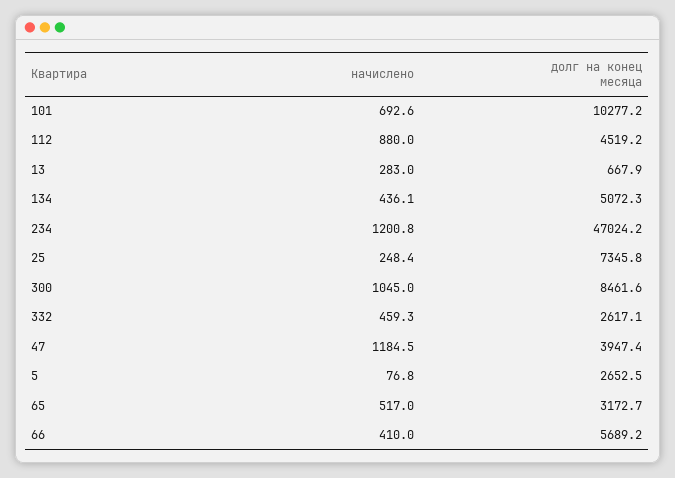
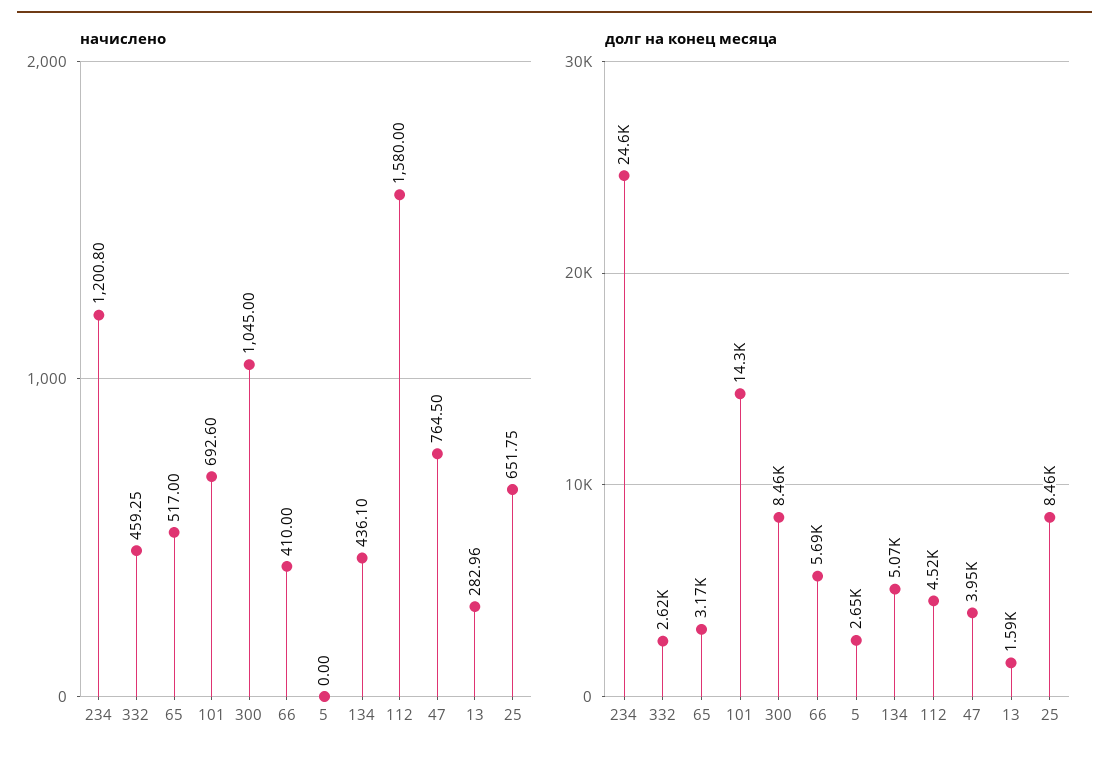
долг на конец месяца, 101: 10277.2 -> 14300
начислено, 112: 880 -> 1580
долг на конец месяца, 13: 667.9 -> 1590
долг на конец месяца, 234: 47024.2 -> 24600
начислено, 25: 248.4 -> 651.75
долг на конец месяца, 25: 7345.8 -> 8460
начислено, 47: 1184.5 -> 764.5
начислено, 5: 76.8 -> 0

